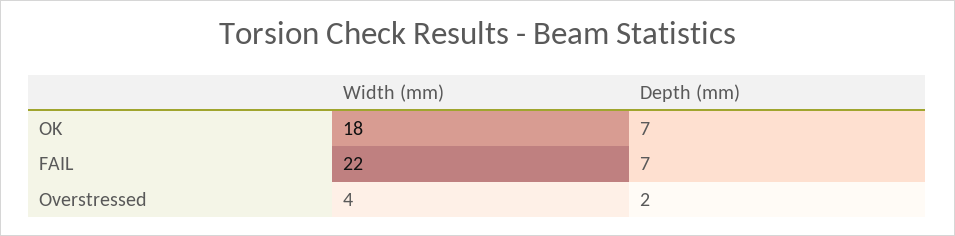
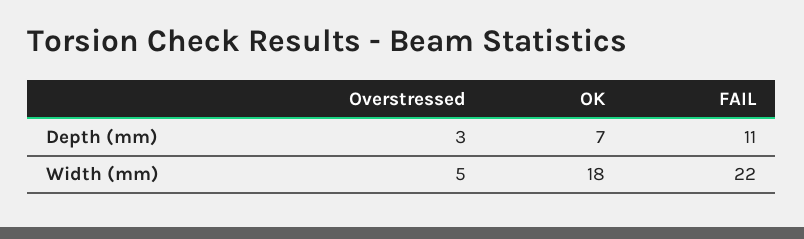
Depth (mm), FAIL: 7 -> 11
Width (mm), Overstressed: 4 -> 5
Depth (mm), Overstressed: 2 -> 3

